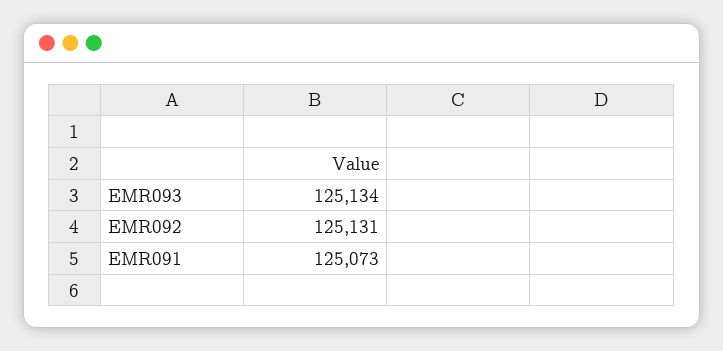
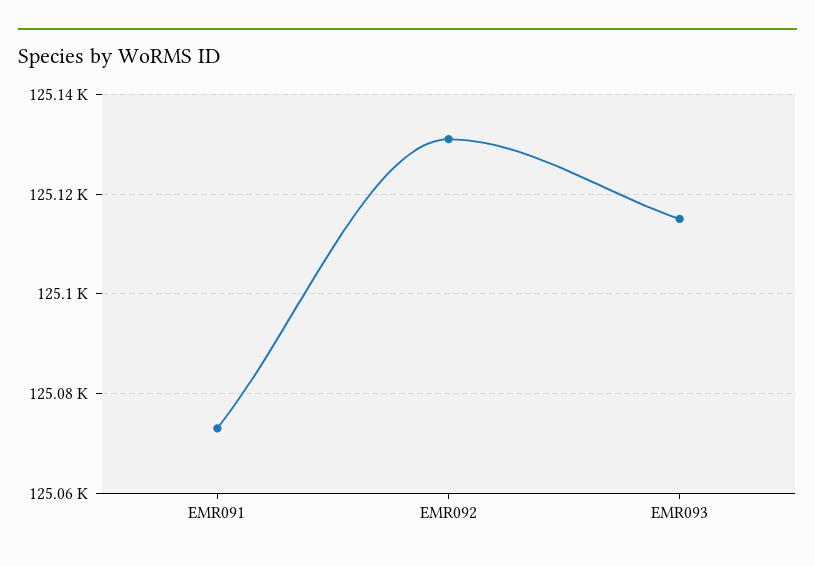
EMR093: 125134 -> 125115

